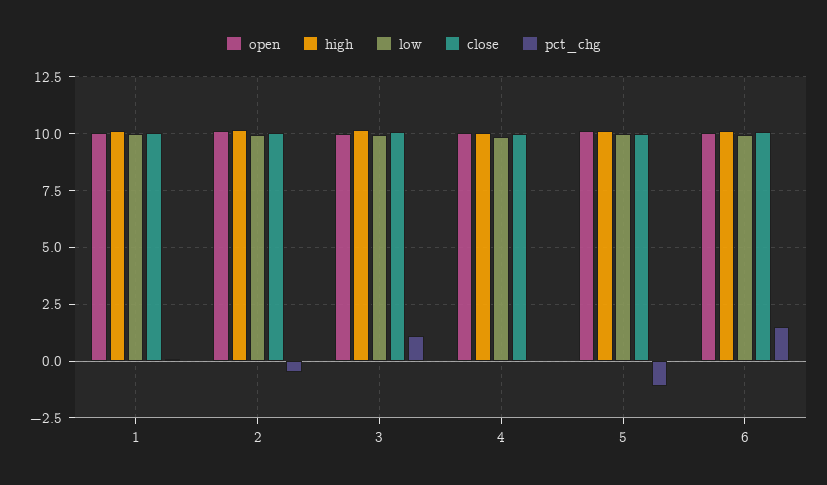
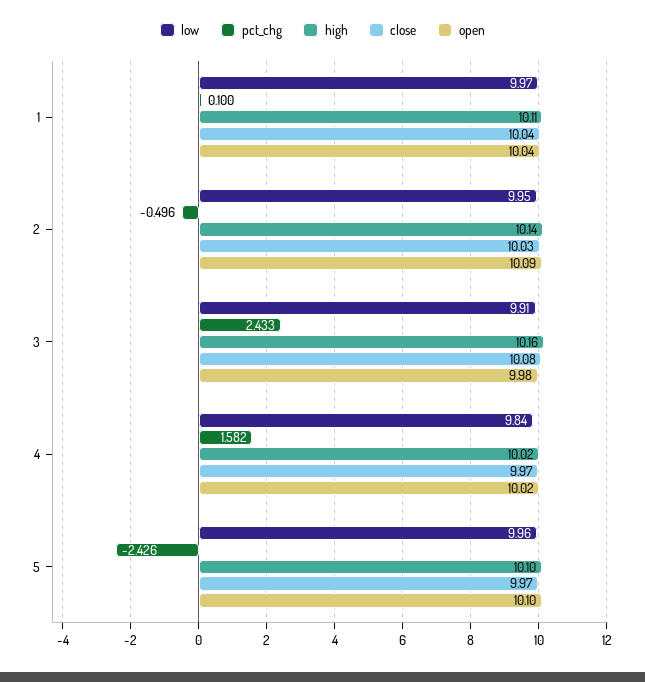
pct_chg, 3: 1 -> 2.433
pct_chg, 4: 0 -> 1.582
pct_chg, 5: -1 -> -2.426
open, 6: 10 -> none
high, 6: 10 -> none
low, 6: 10 -> none
close, 6: 10 -> none
pct_chg, 6: 1.5 -> none

